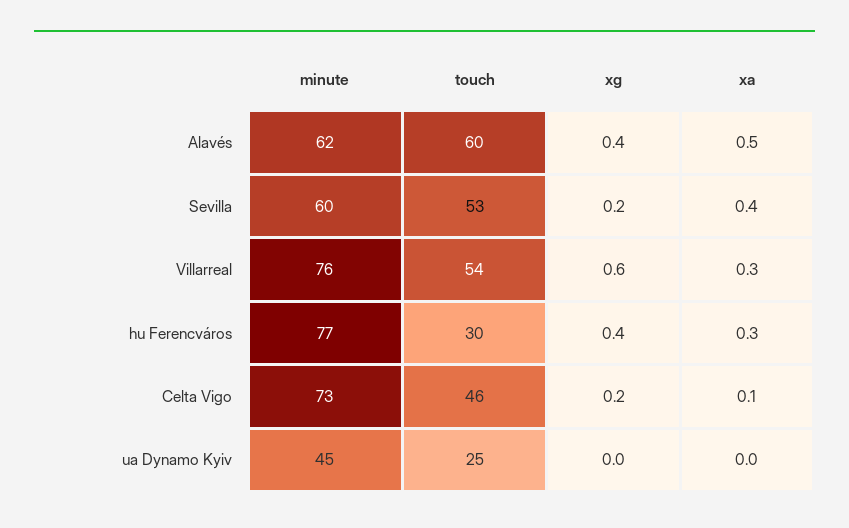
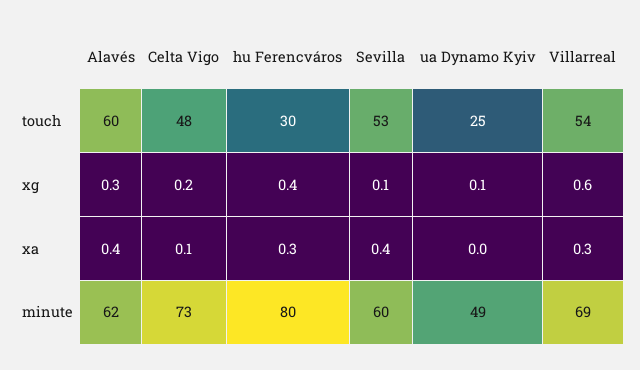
xg, Alavés: 0.4 -> 0.3
xa, Alavés: 0.5 -> 0.4
xg, Sevilla: 0.2 -> 0.1
minute, Villarreal: 76 -> 69
minute, hu Ferencváros: 77 -> 80
touch, Celta Vigo: 46 -> 48
minute, ua Dynamo Kyiv: 45 -> 49
xg, ua Dynamo Kyiv: 0 -> 0.1

